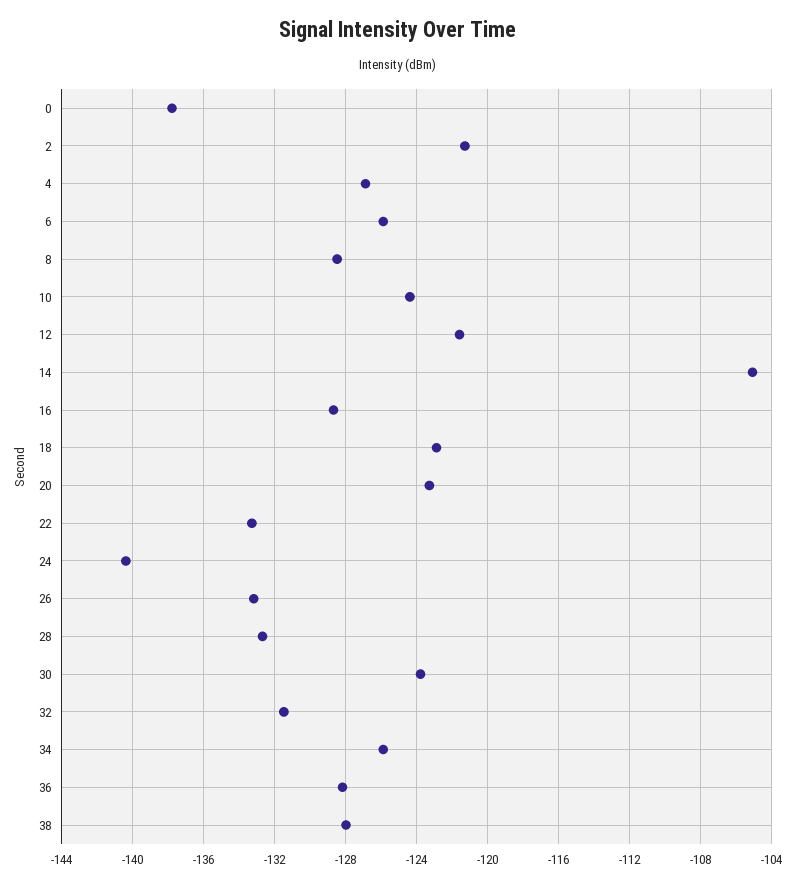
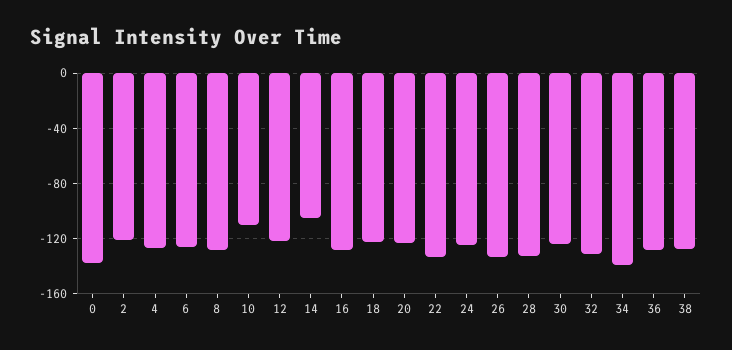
10: -124.5 -> -110
24: -140.5 -> -125
34: -126 -> -140

